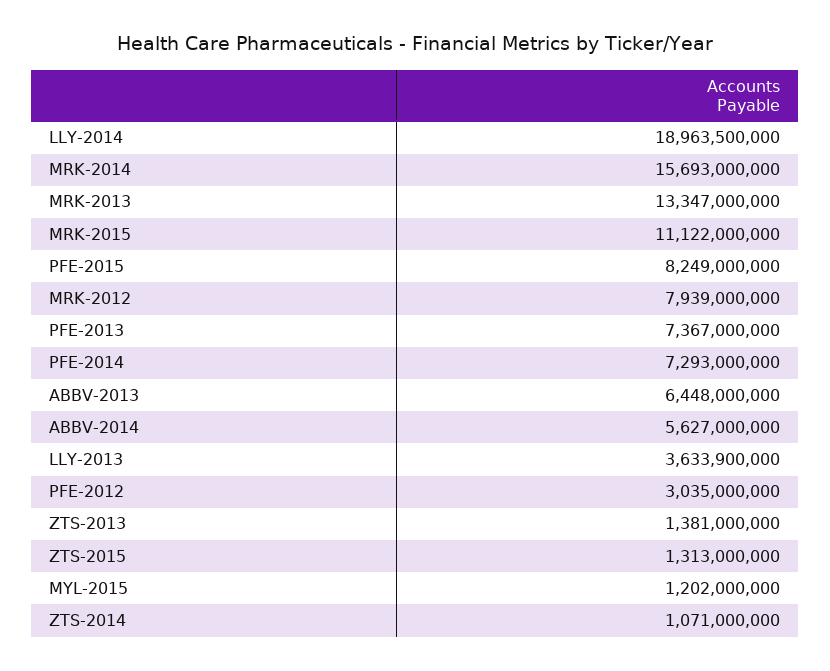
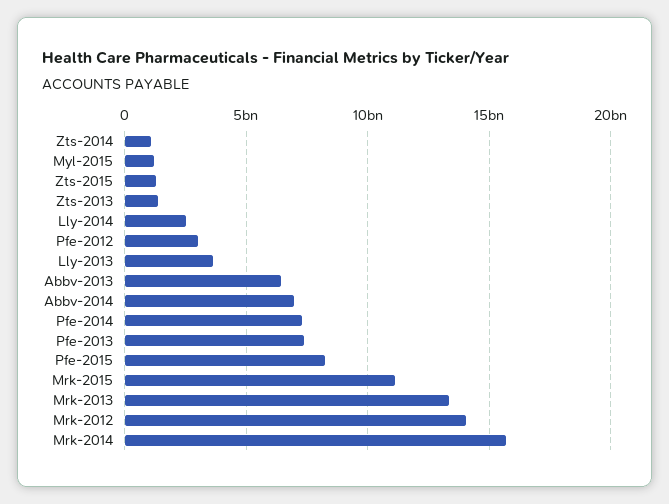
LLY-2014: 18963500000 -> 2500000000
MRK-2012: 7939000000 -> 14000000000
ABBV-2014: 5627000000 -> 7000000000

